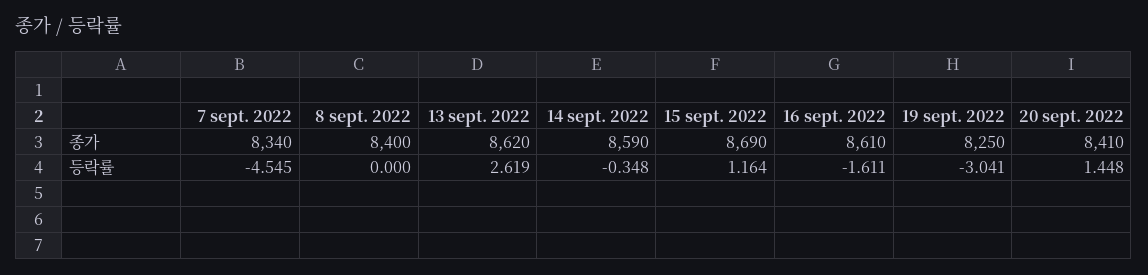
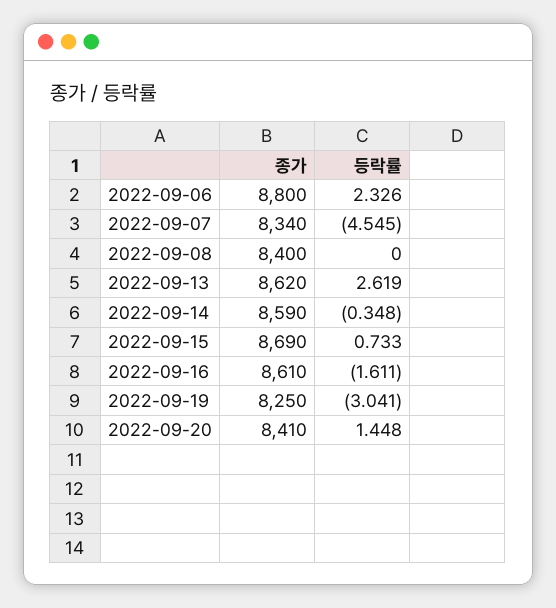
15 sept. 2022, 등락률: 1.164 -> 0.733
2022-09-06, 종가: none -> 8800
2022-09-06, 등락률: none -> 2.326

